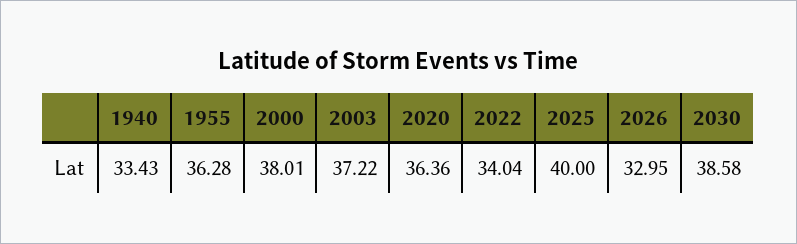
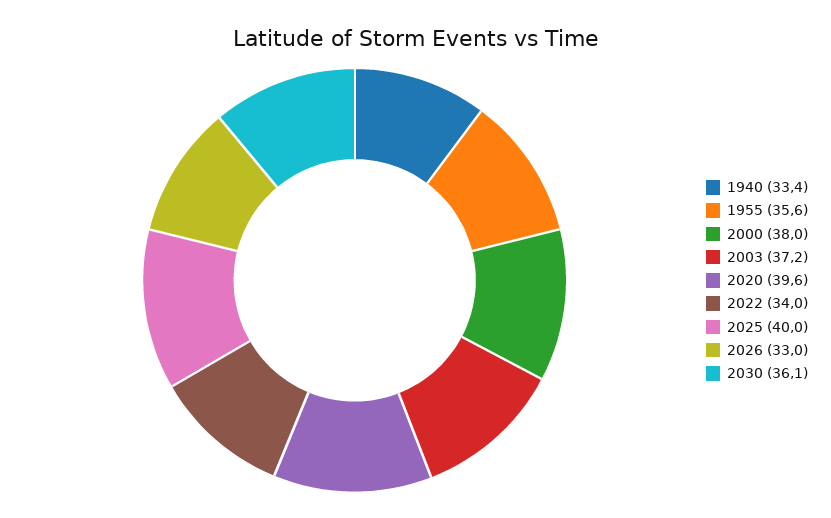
1955: 36.28 -> 35.6
2020: 36.36 -> 39.6
2030: 38.58 -> 36.1

